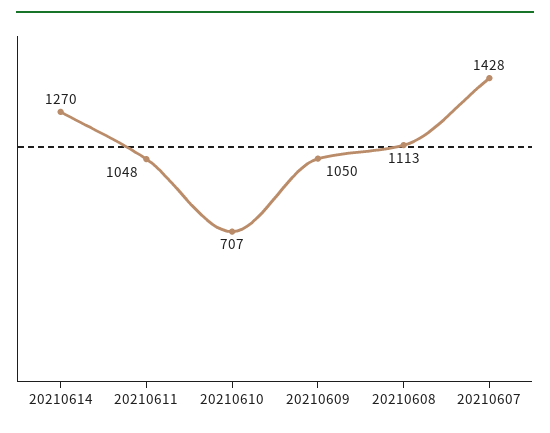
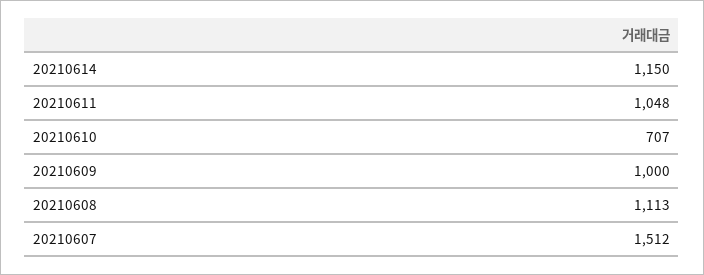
20210614: 1270 -> 1150
20210609: 1050 -> 1000
20210607: 1428 -> 1512

